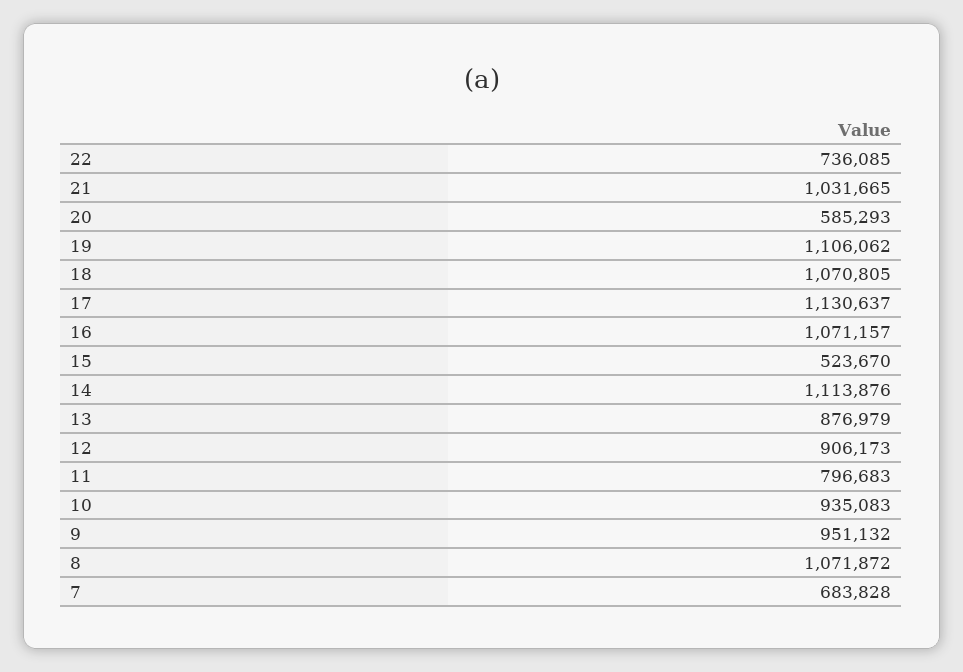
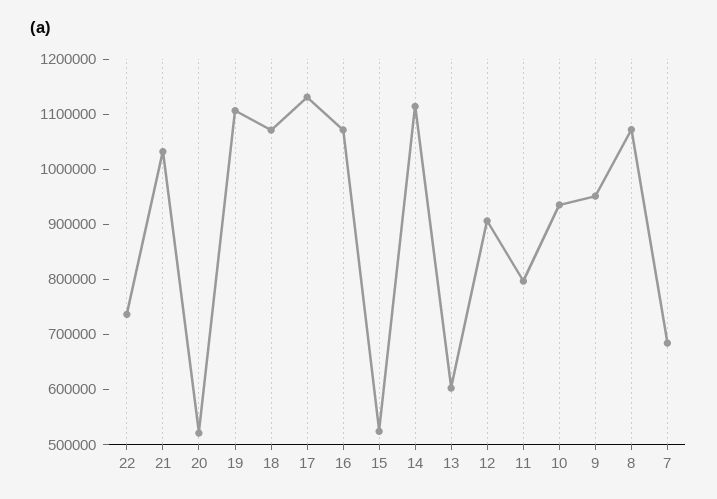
20: 585293 -> 520000
13: 876979 -> 600000

